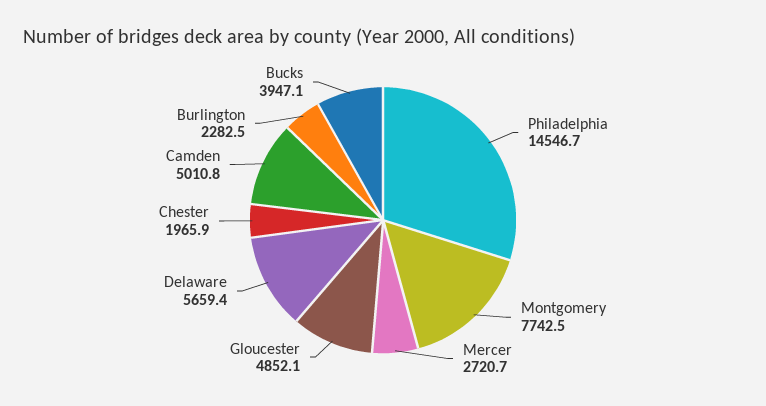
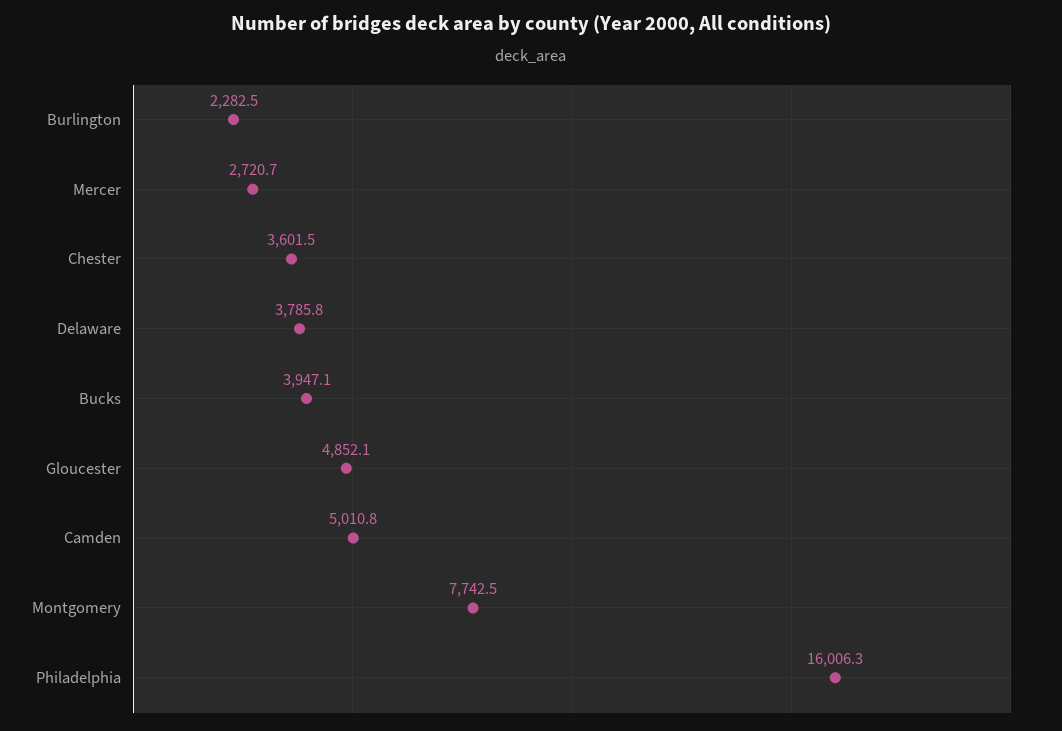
Philadelphia: 14546.7 -> 16006.3
Delaware: 5659.4 -> 3785.8
Chester: 1965.9 -> 3601.5

